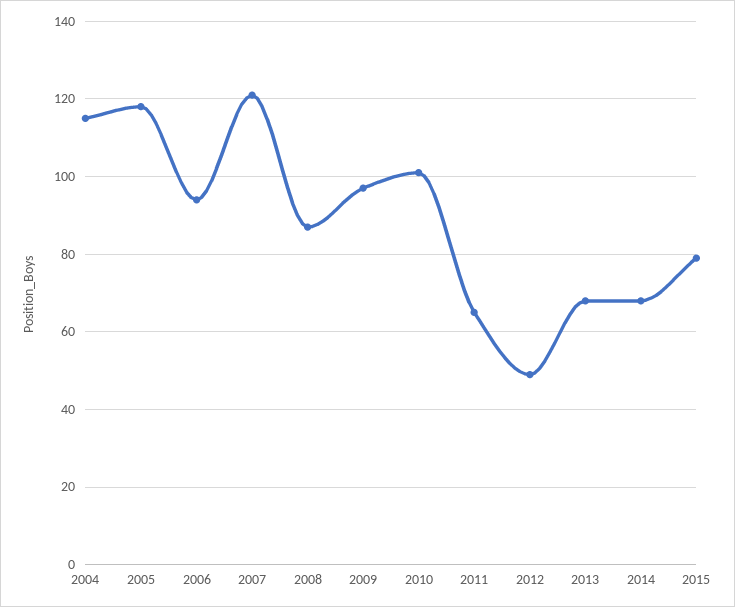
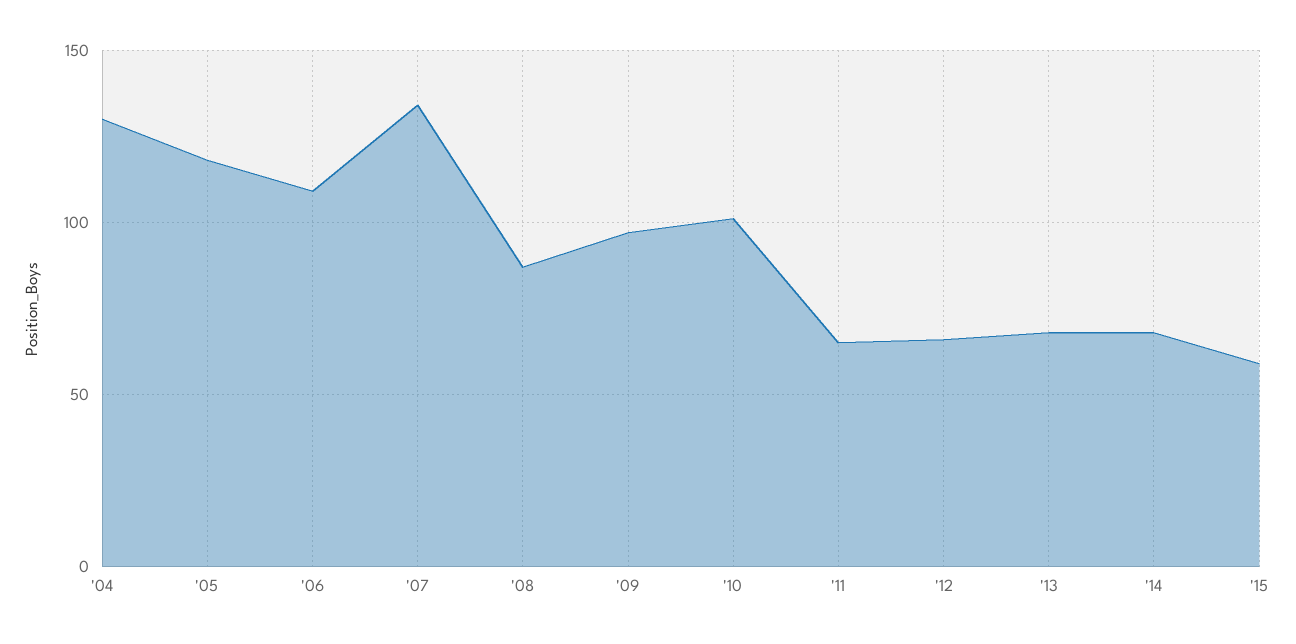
2004: 115 -> 130
2006: 95 -> 110
2007: 120 -> 135
2012: 50 -> 65
2015: 80 -> 60

